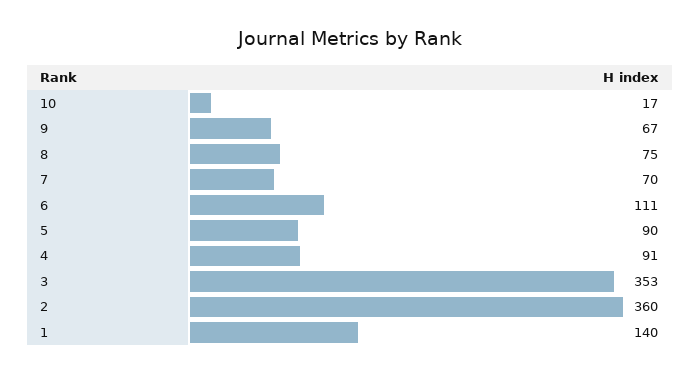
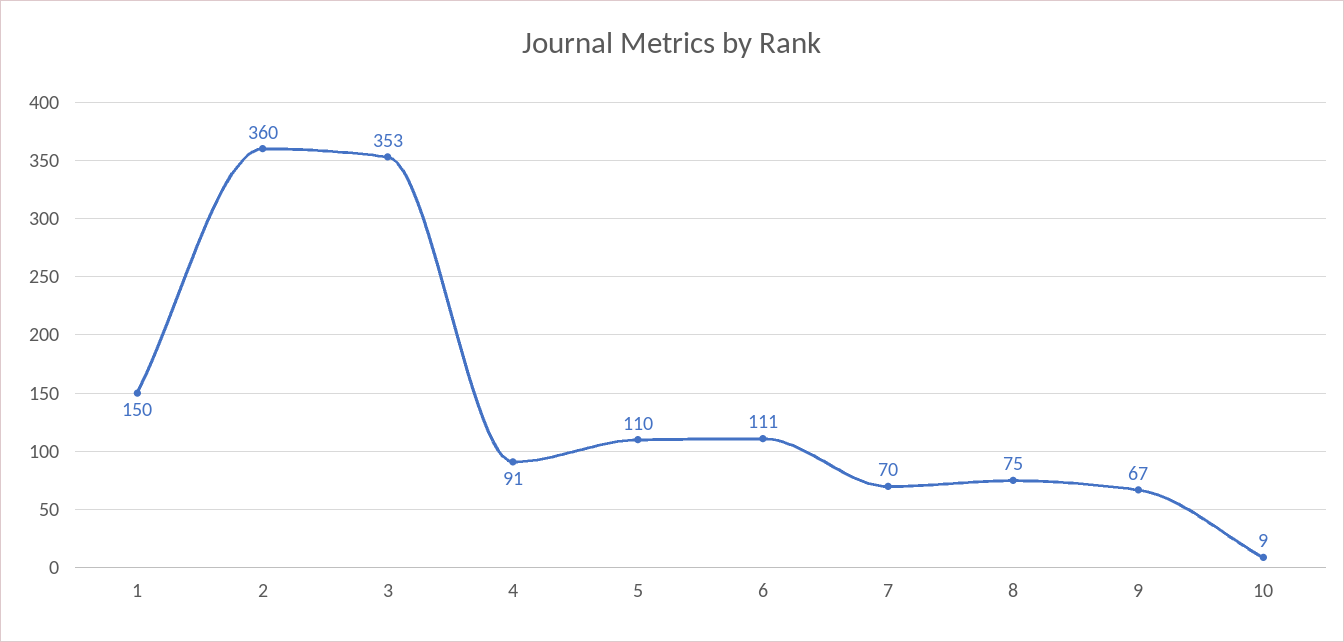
10: 17 -> 9
5: 90 -> 110
1: 140 -> 150

